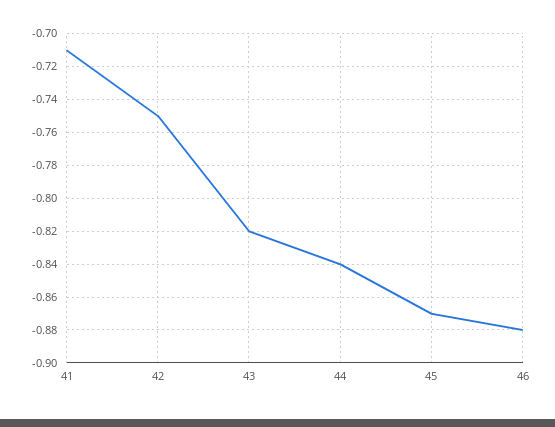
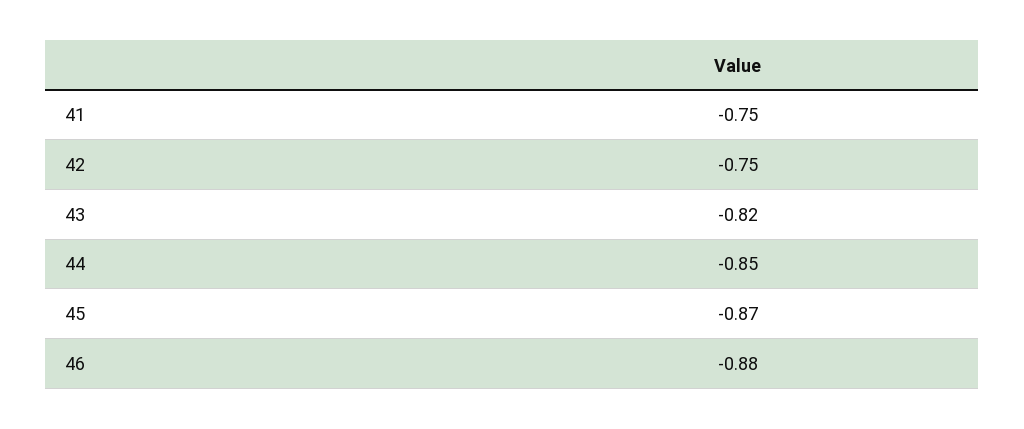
41: -0.71 -> -0.75
44: -0.84 -> -0.85

